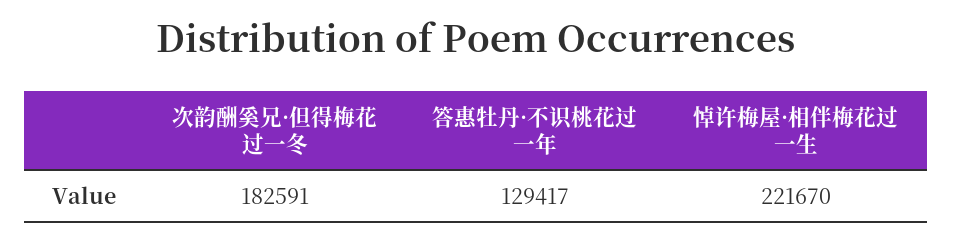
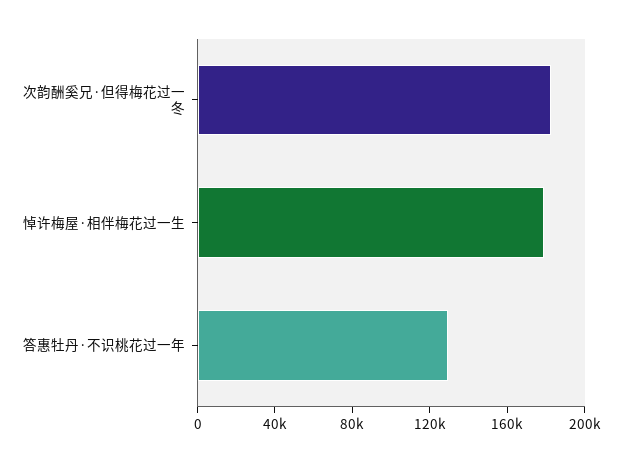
悼许梅屋·相伴梅花过一生: 221670 -> 180000

